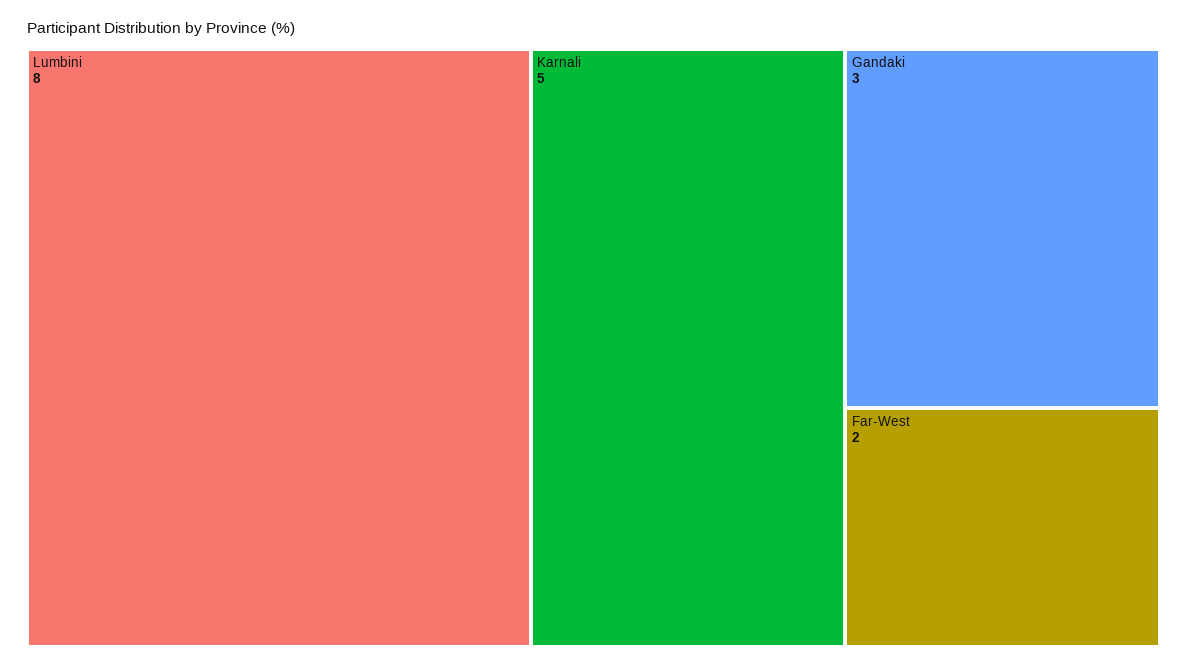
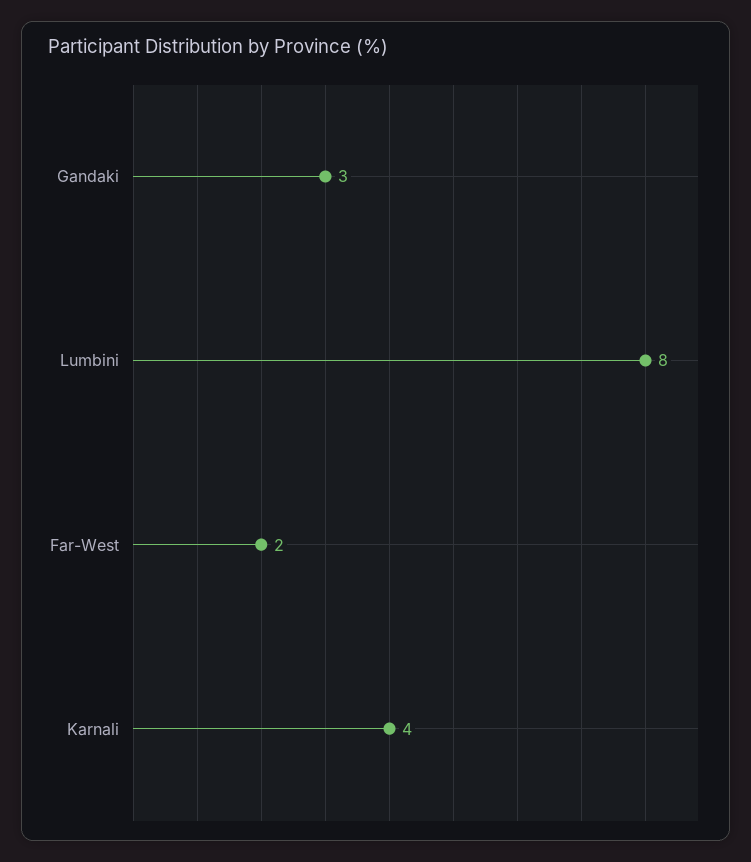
Karnali: 5 -> 4

